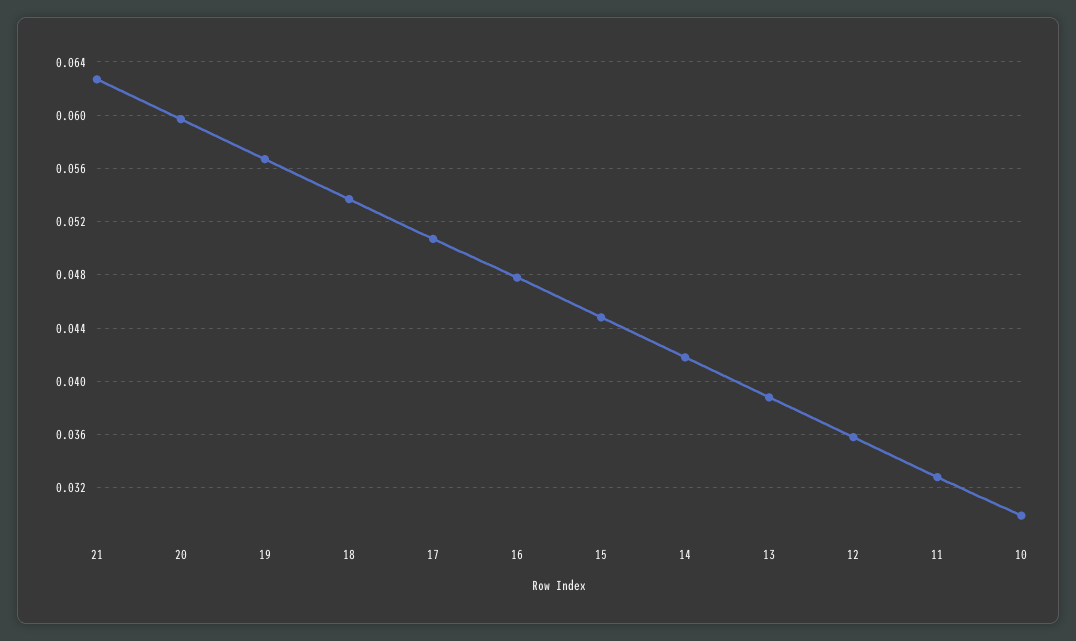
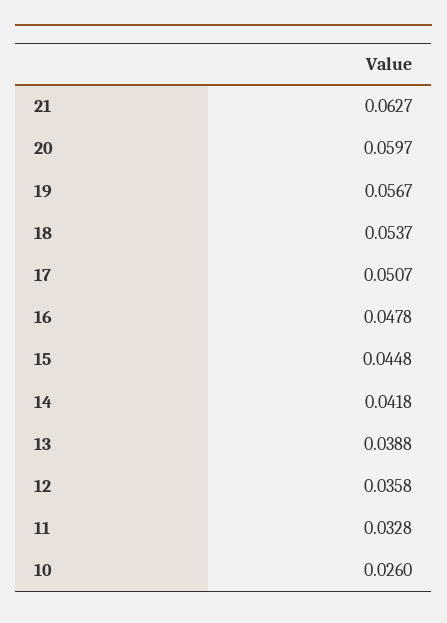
10: 0.03 -> 0.026

